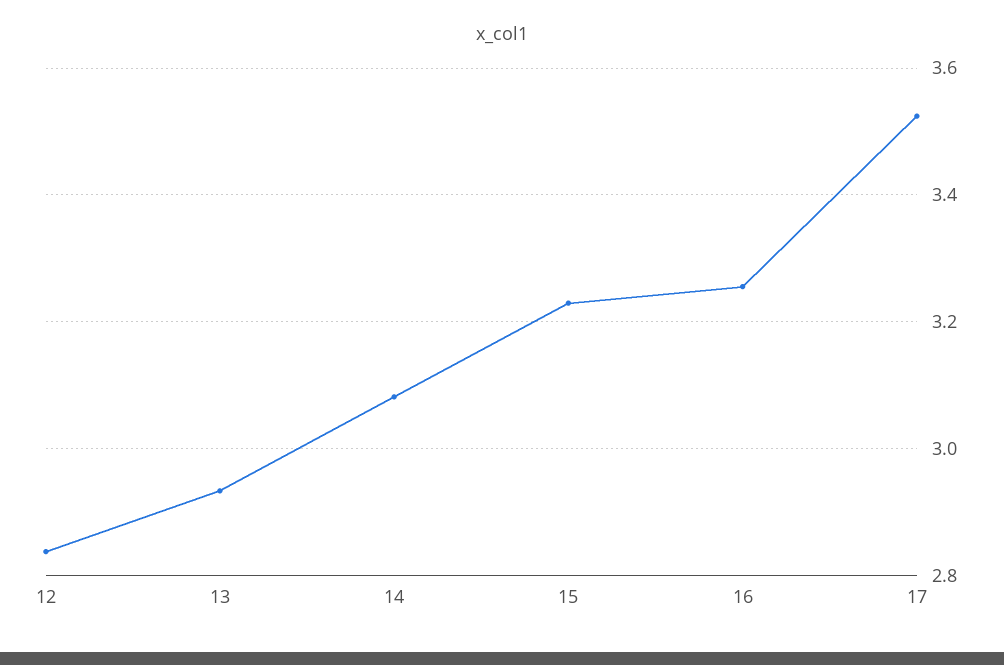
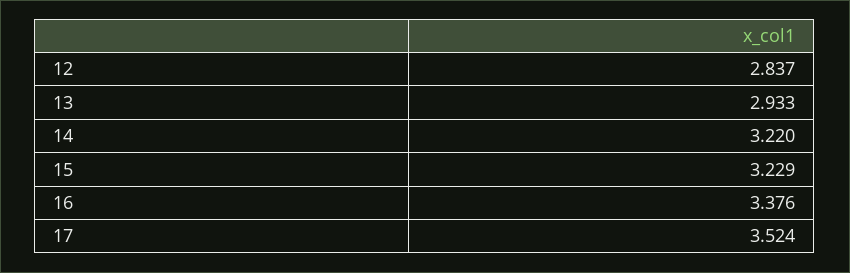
14: 3.08 -> 3.22
16: 3.26 -> 3.376

